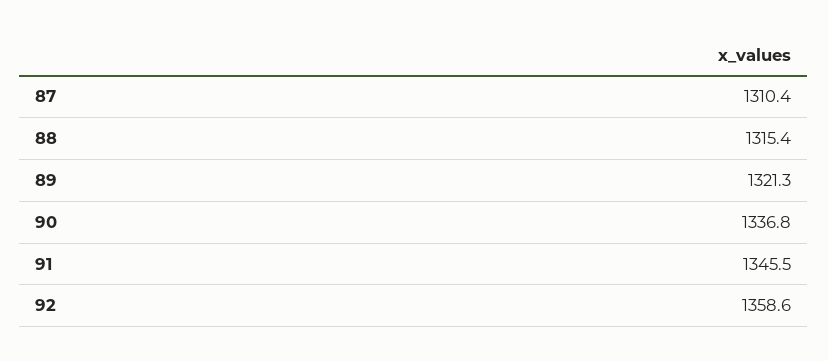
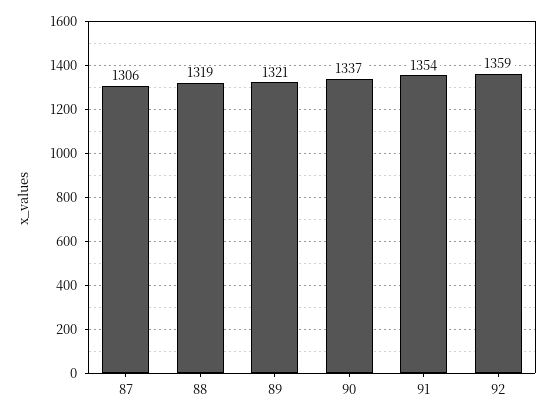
87: 1310.4 -> 1306
88: 1315.4 -> 1319
91: 1345.5 -> 1354

